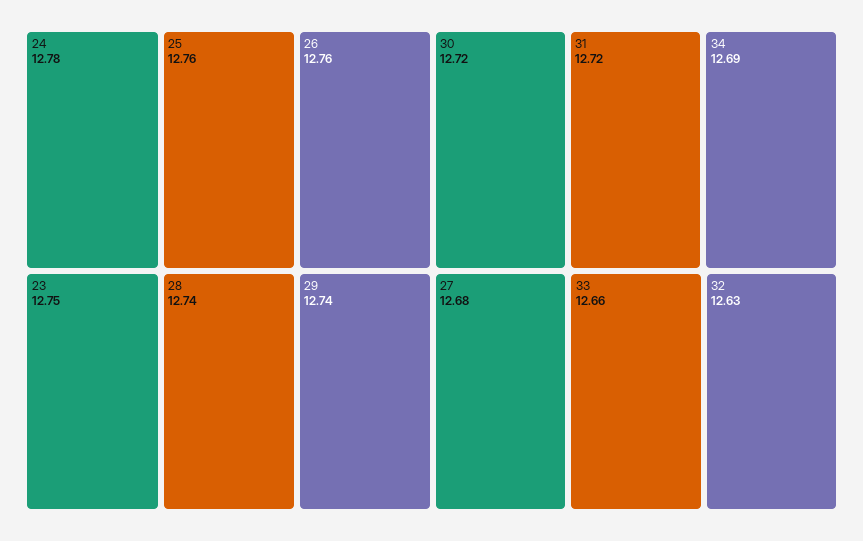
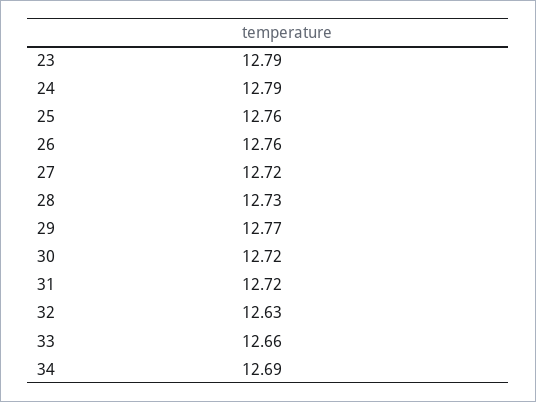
24: 12.78 -> 12.79
23: 12.75 -> 12.79
28: 12.74 -> 12.73
29: 12.74 -> 12.77
27: 12.68 -> 12.72

